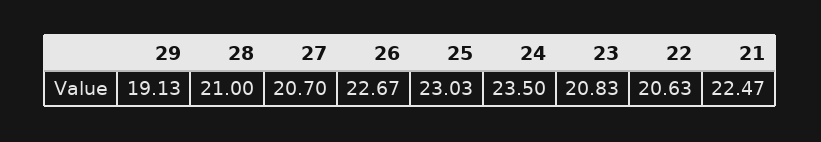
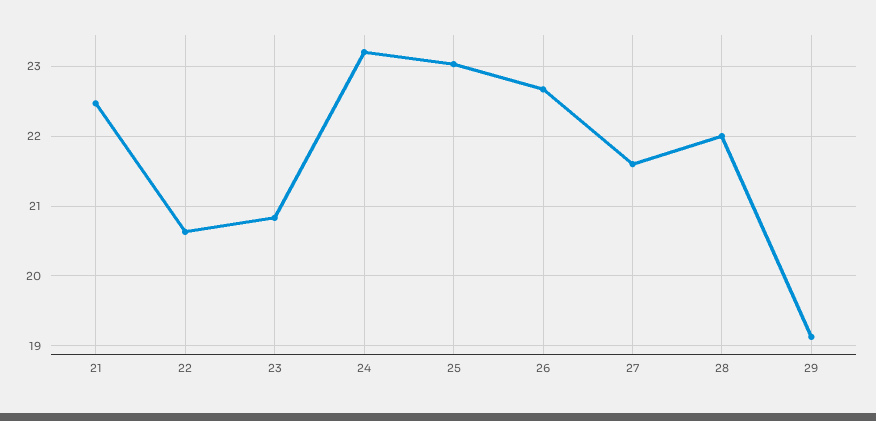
28: 21 -> 22
27: 20.7 -> 21.6
24: 23.5 -> 23.2

